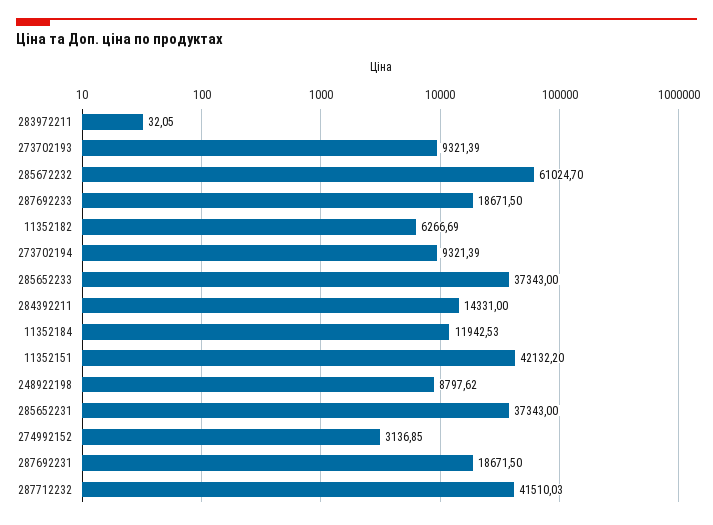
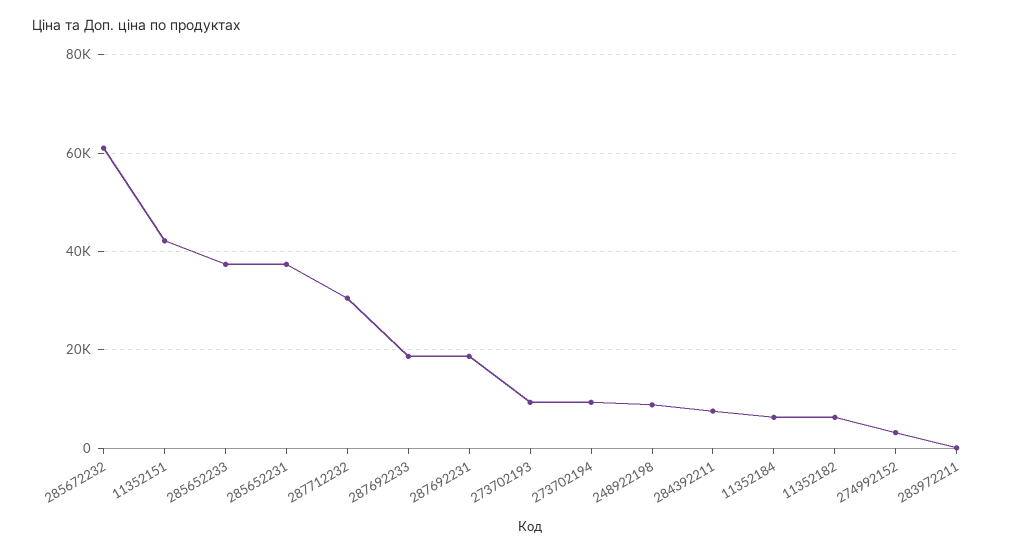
284392211: 14331 -> 8000
11352184: 11942.53 -> 6000
287712232: 41510.03 -> 30000

